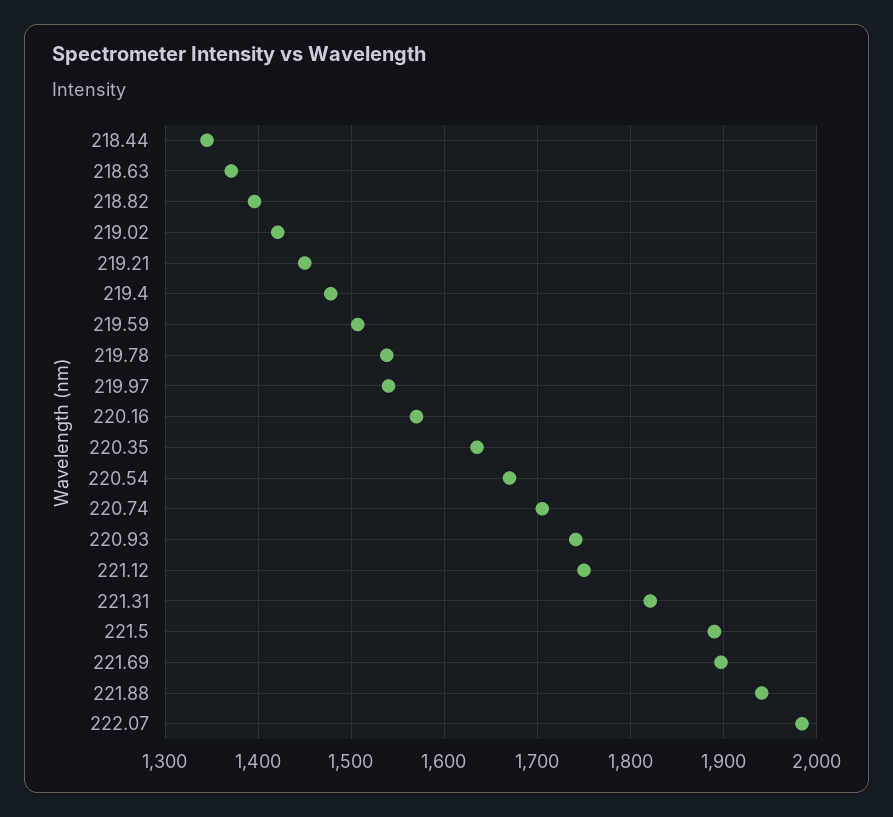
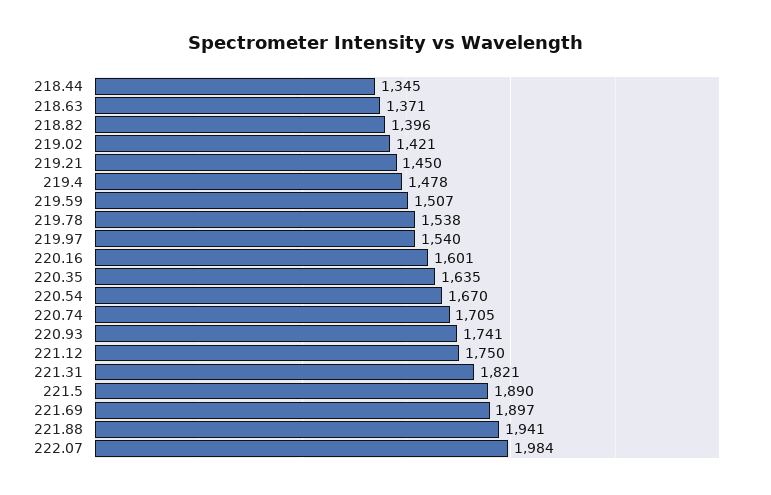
220.16: 1570 -> 1601

